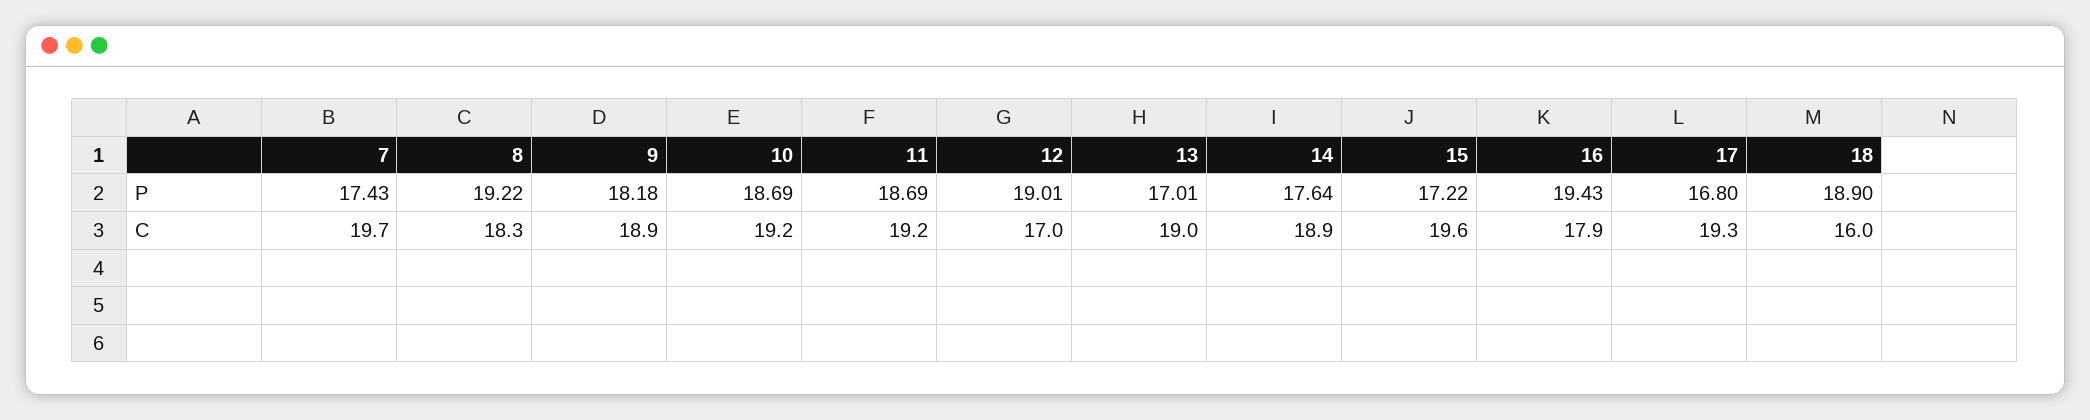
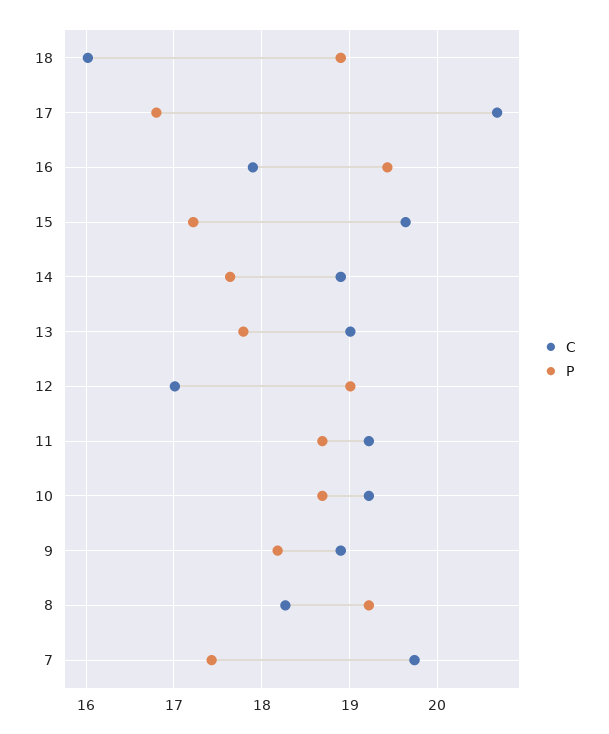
P, 13: 17.01 -> 17.8
C, 17: 19.3 -> 20.7

